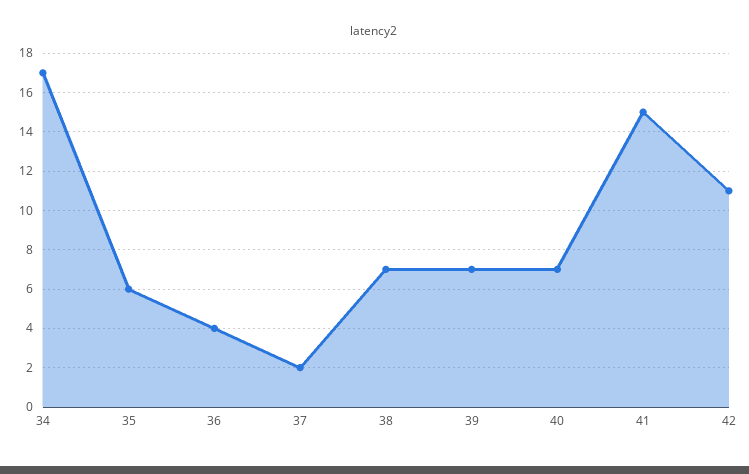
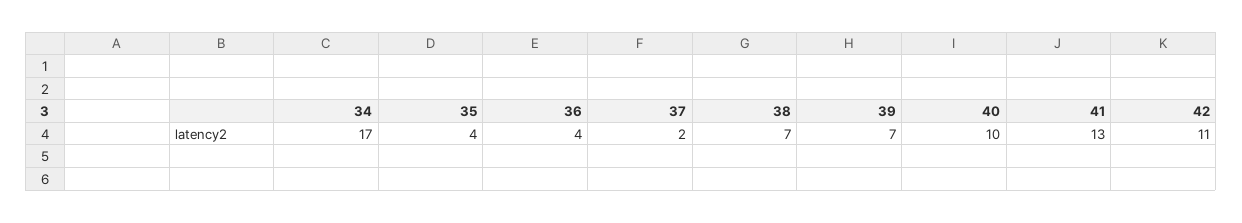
35: 6 -> 4
40: 7 -> 10
41: 15 -> 13

